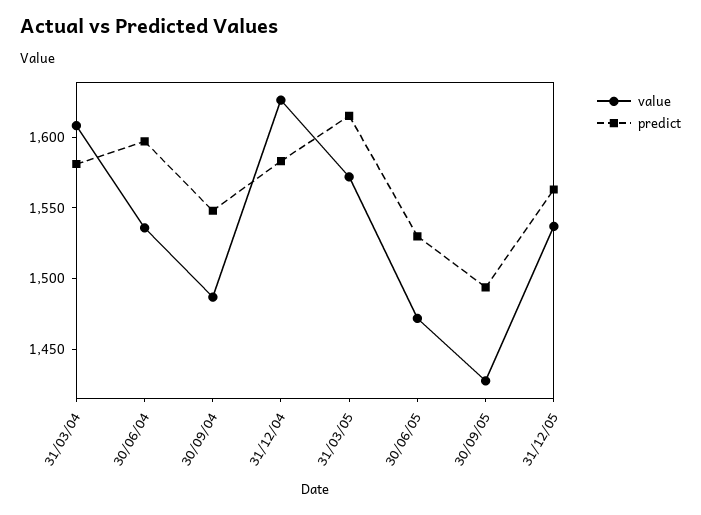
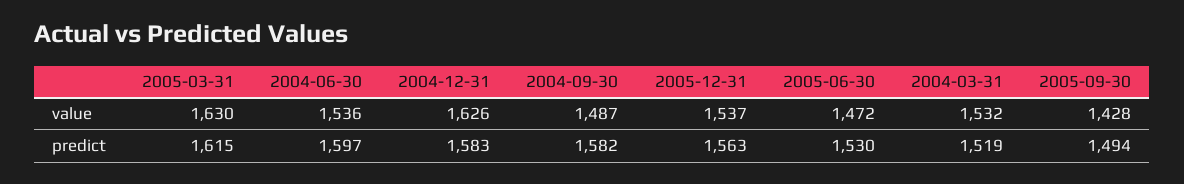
value, 31/03/04: 1610 -> 1532
predict, 31/03/04: 1580 -> 1519
predict, 30/09/04: 1550 -> 1582
value, 31/03/05: 1570 -> 1630

